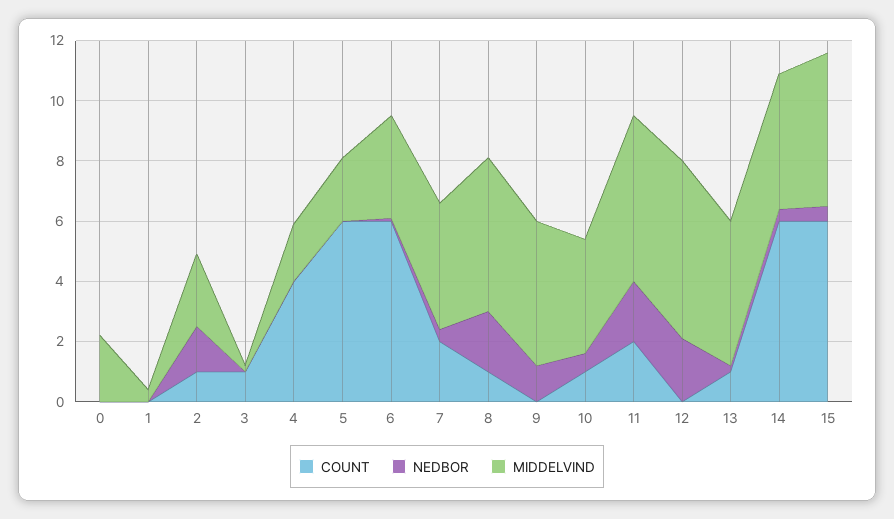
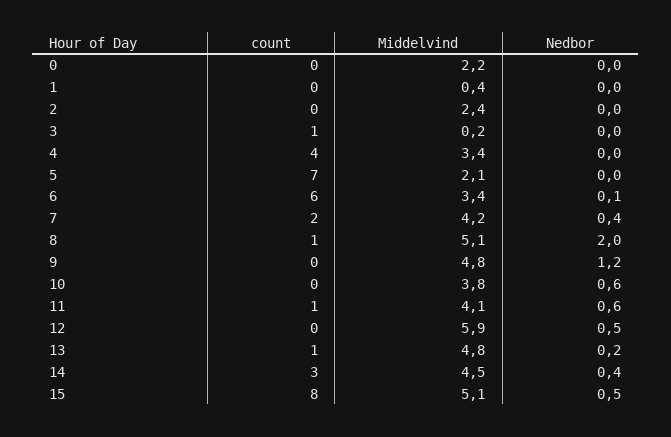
COUNT, 2: 1 -> 0
NEDBOR, 2: 1.5 -> 0
MIDDELVIND, 4: 2 -> 3.4
COUNT, 5: 6 -> 7
COUNT, 10: 1 -> 0
COUNT, 11: 2 -> 1
NEDBOR, 11: 2 -> 0.6
MIDDELVIND, 11: 5.5 -> 4.1
NEDBOR, 12: 2 -> 0.5
COUNT, 14: 6 -> 3
COUNT, 15: 6 -> 8

